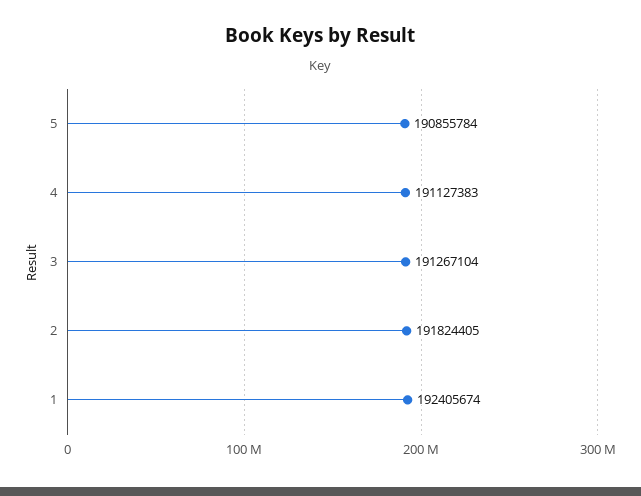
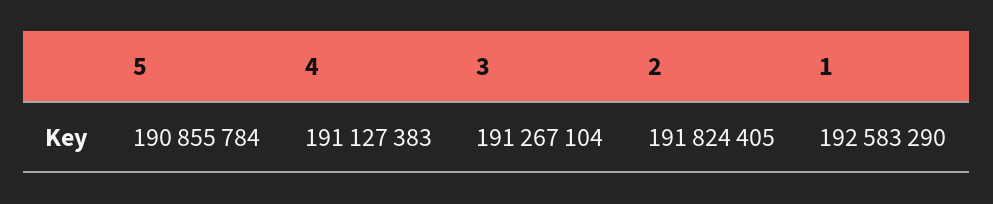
1: 192405674 -> 192583290

